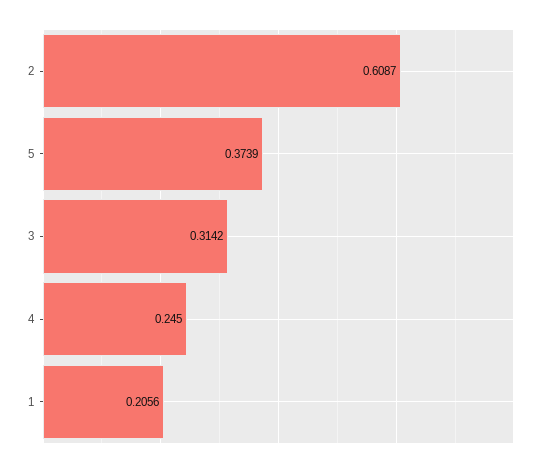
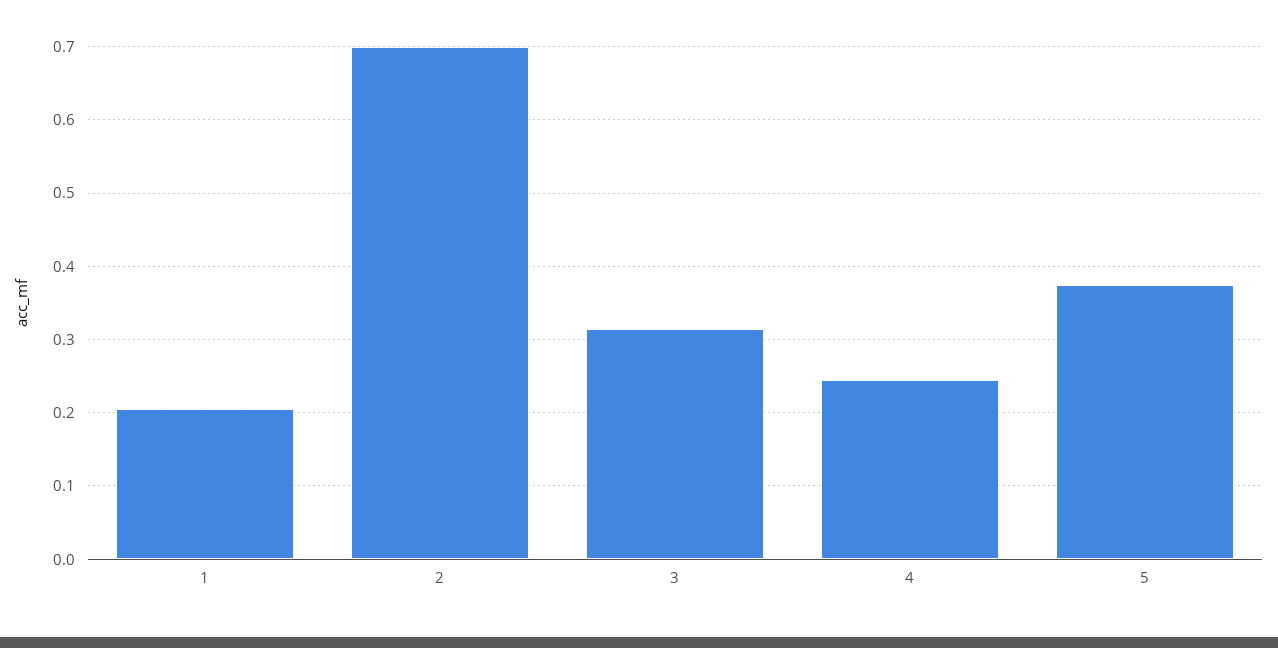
2: 0.6087 -> 0.7

